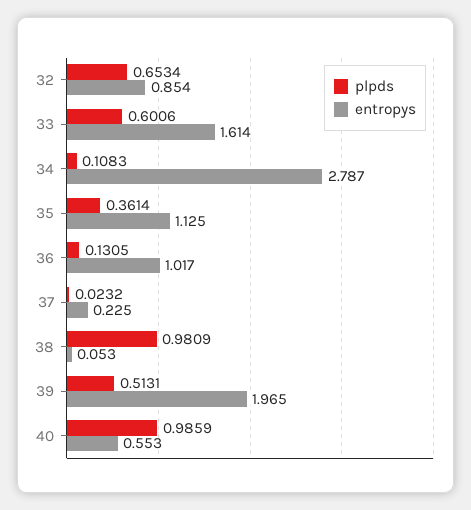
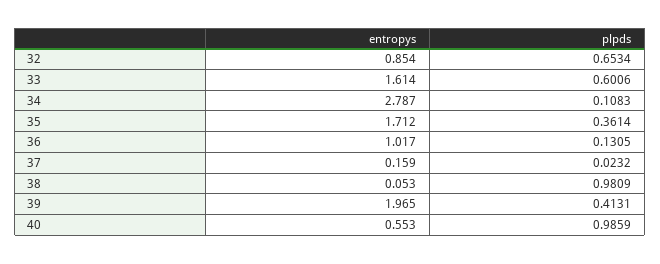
entropys, 35: 1.125 -> 1.712
entropys, 37: 0.225 -> 0.159
plpds, 39: 0.5131 -> 0.4131

